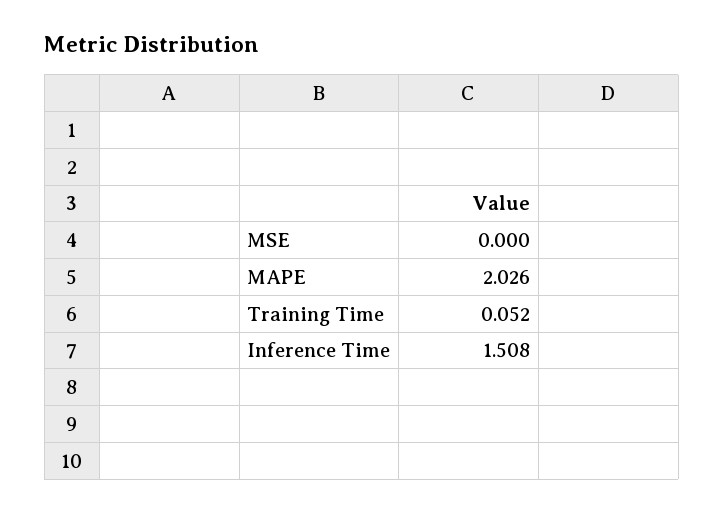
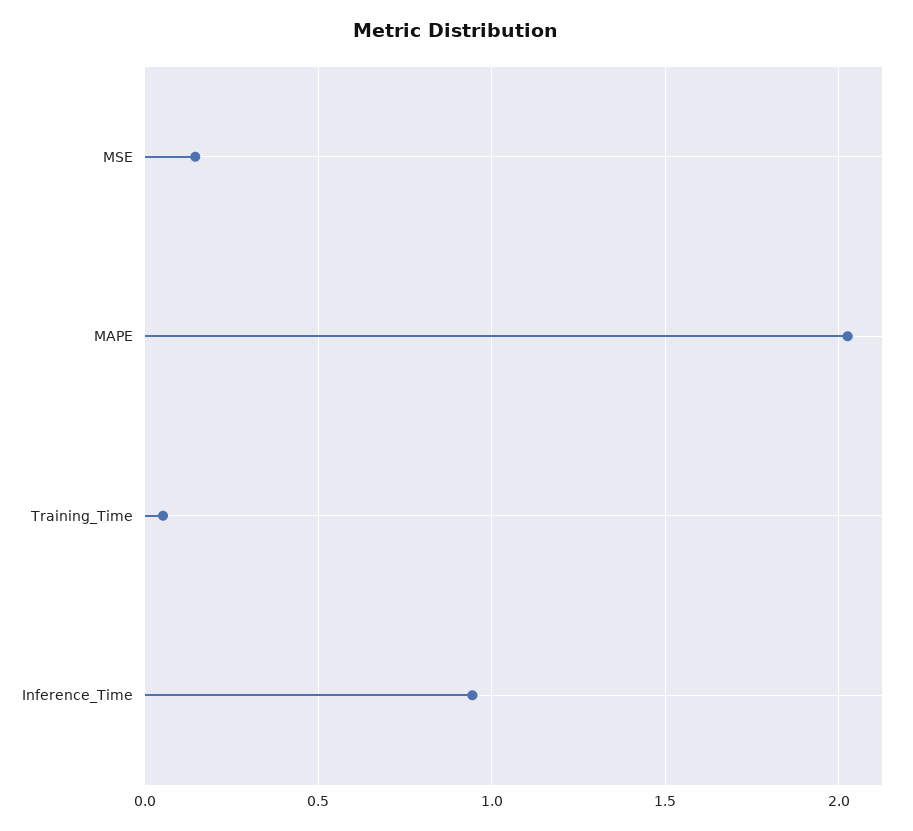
MSE: 0 -> 0.15
Inference Time: 1.508 -> 0.95

